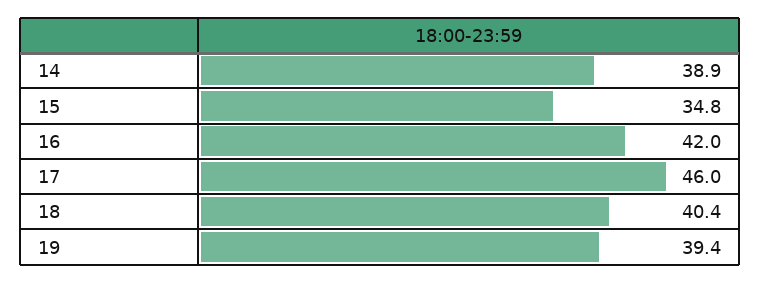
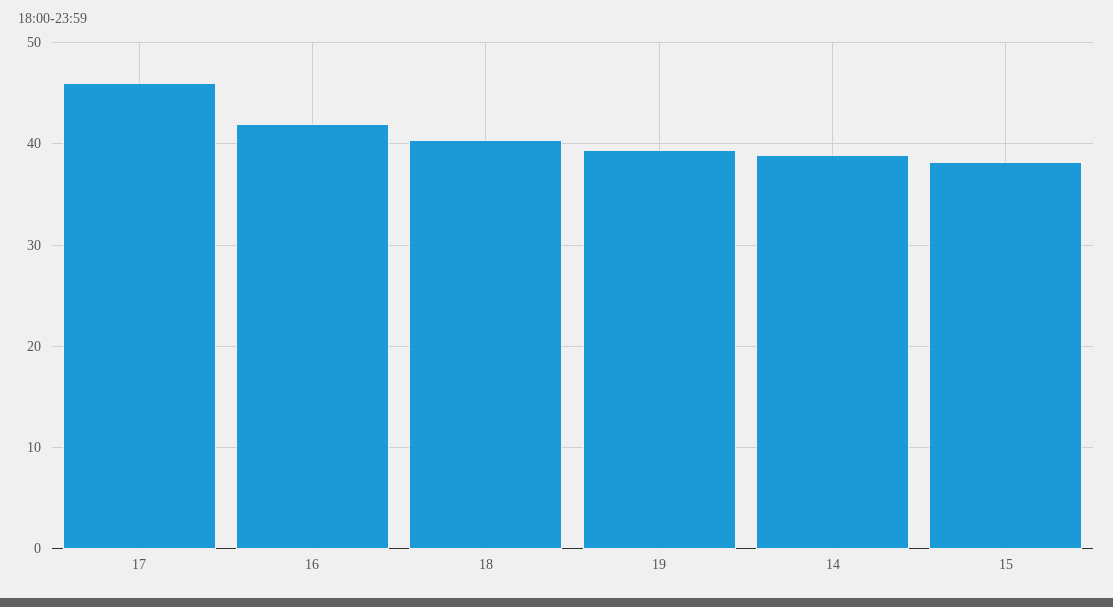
15: 34.8 -> 38

